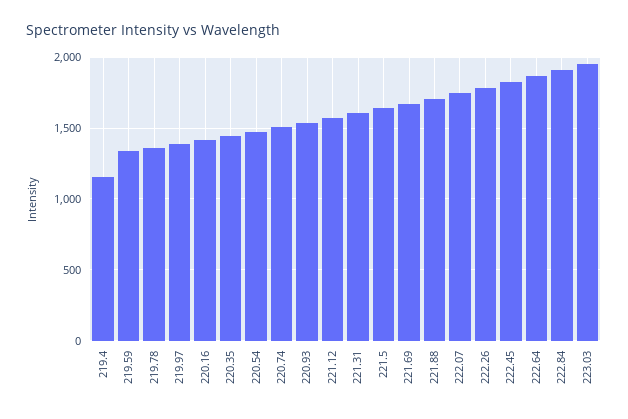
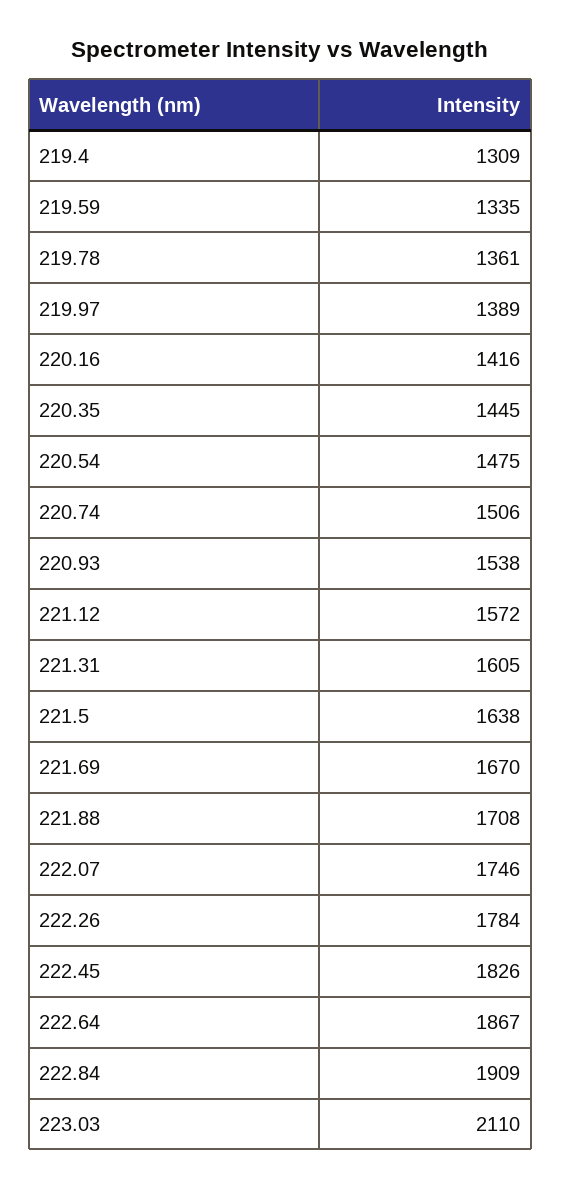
219.4: 1150 -> 1309
223.03: 1950 -> 2110

